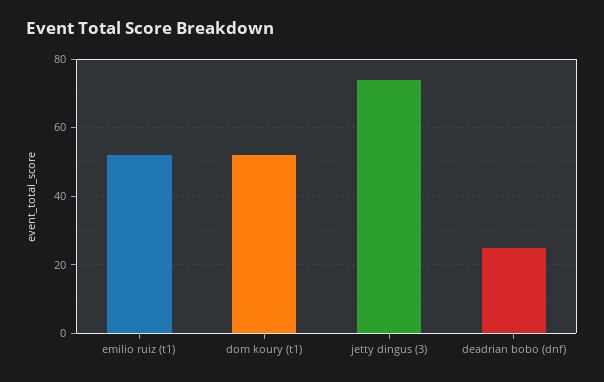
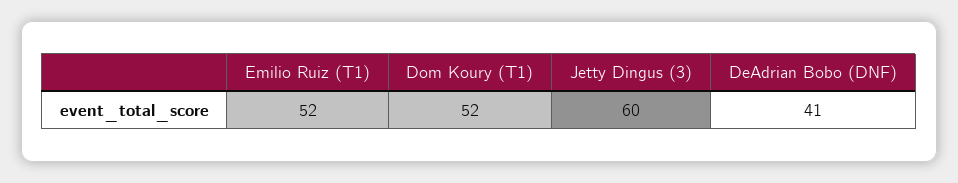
jetty dingus (3): 75 -> 60
deadrian bobo (dnf): 25 -> 41

